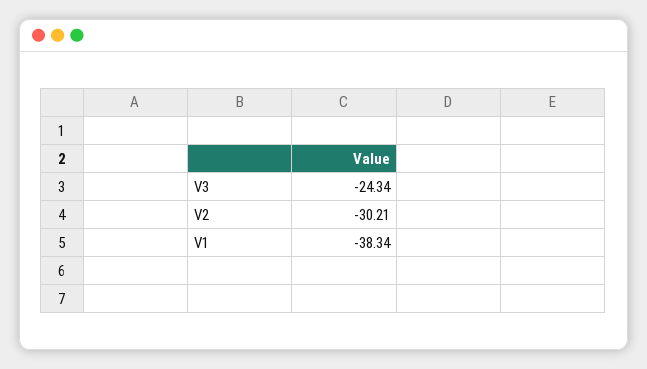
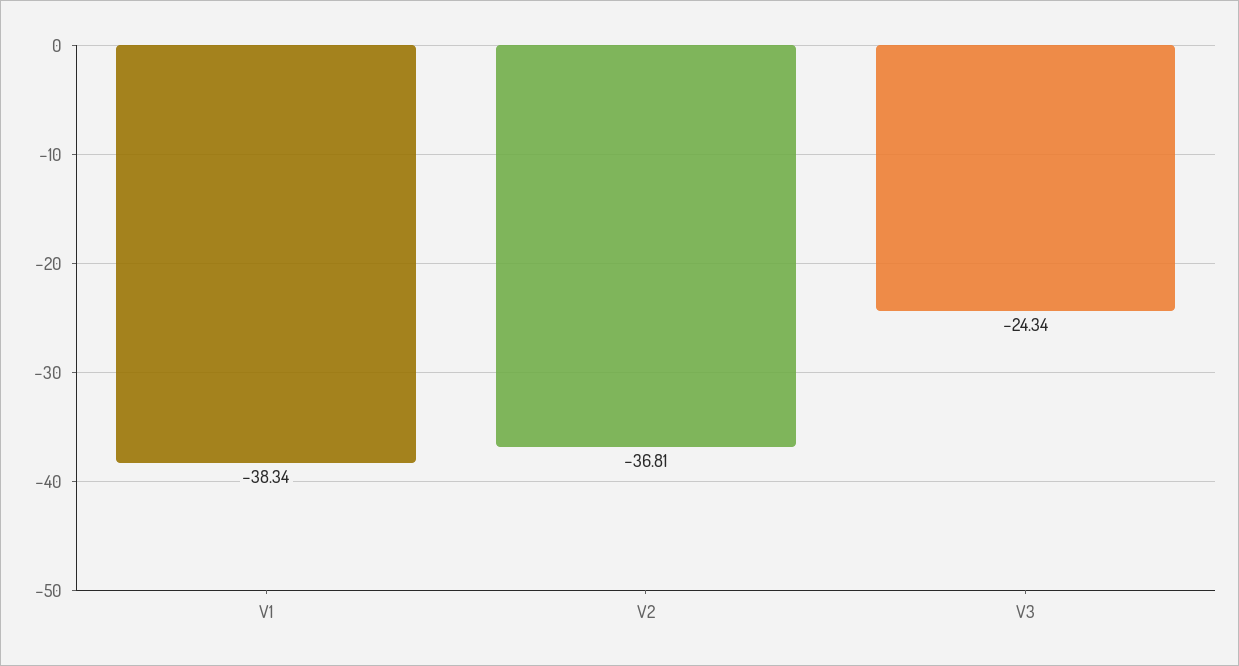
V2: -30.21 -> -36.81

